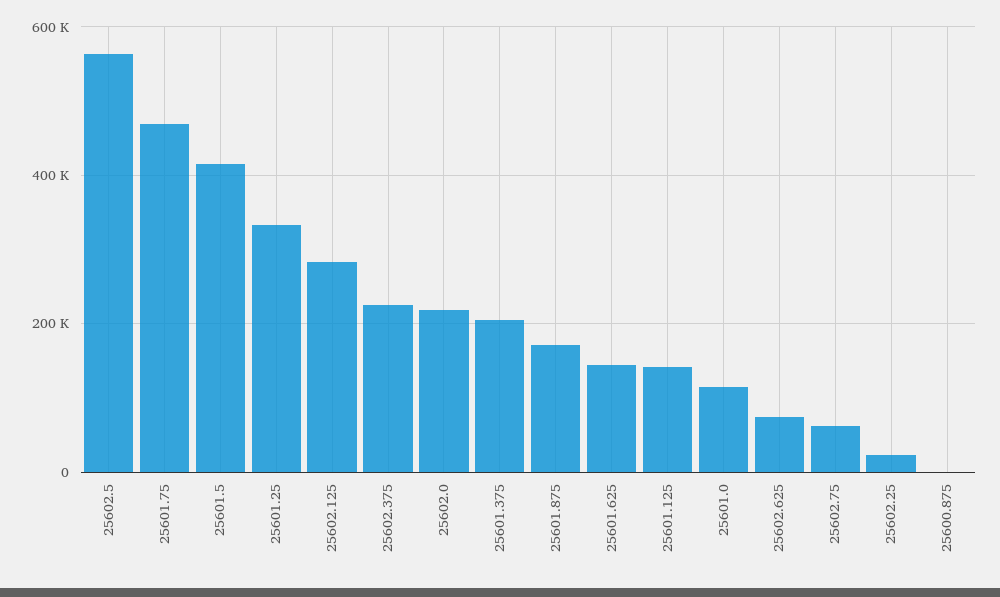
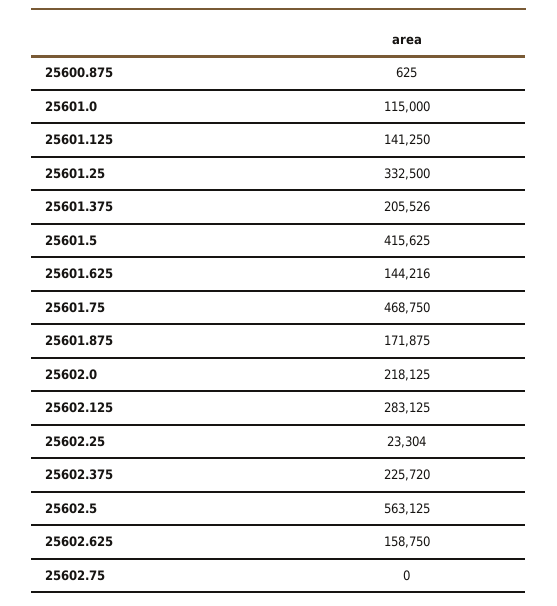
25602.625: 80000 -> 158750
25602.75: 60000 -> 0

